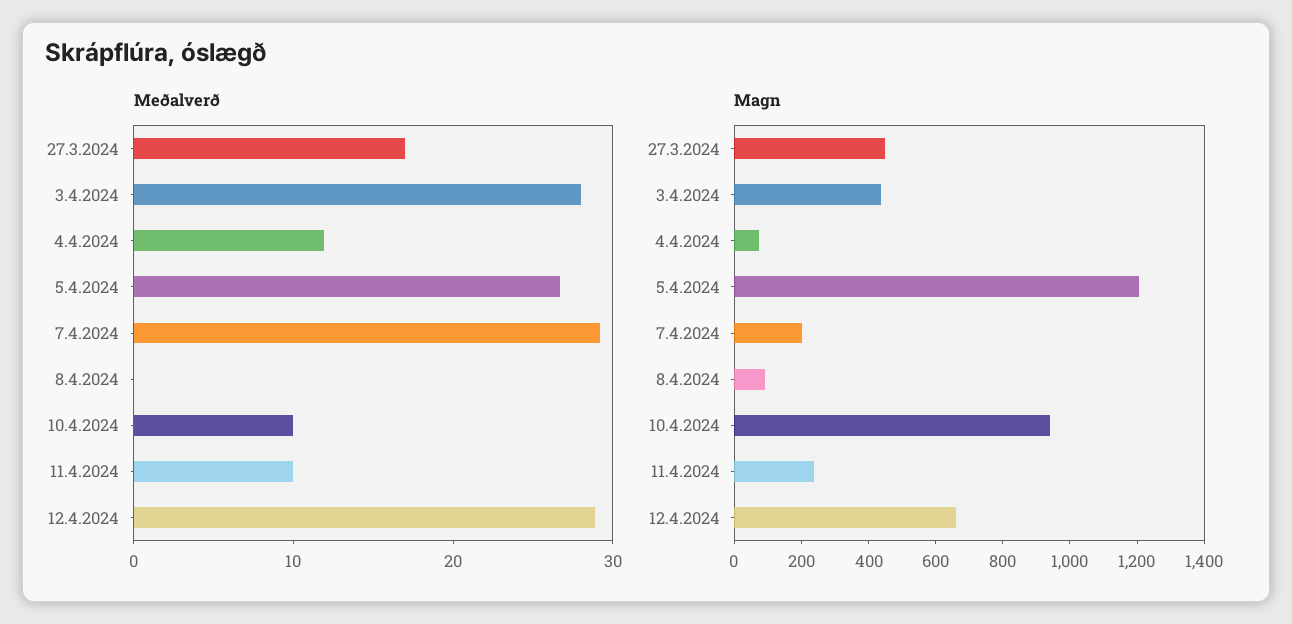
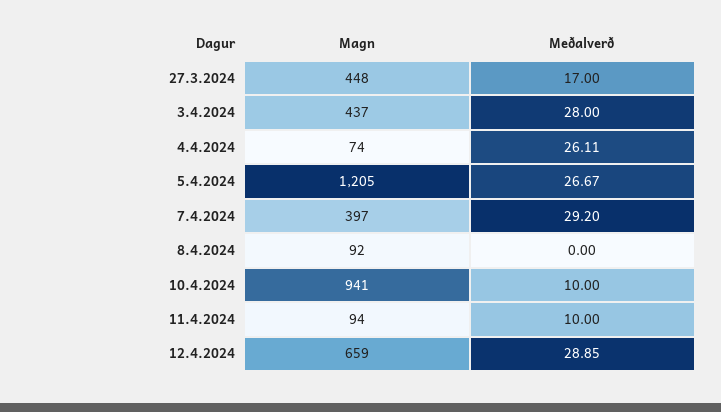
Meðalverð, 4.4.2024: 12 -> 26.11
Magn, 7.4.2024: 200 -> 397
Magn, 11.4.2024: 250 -> 94

